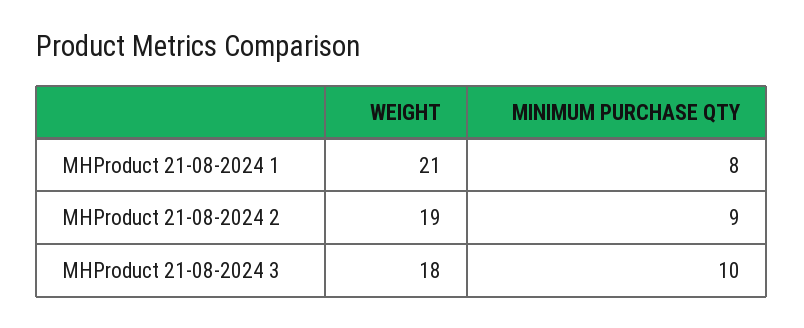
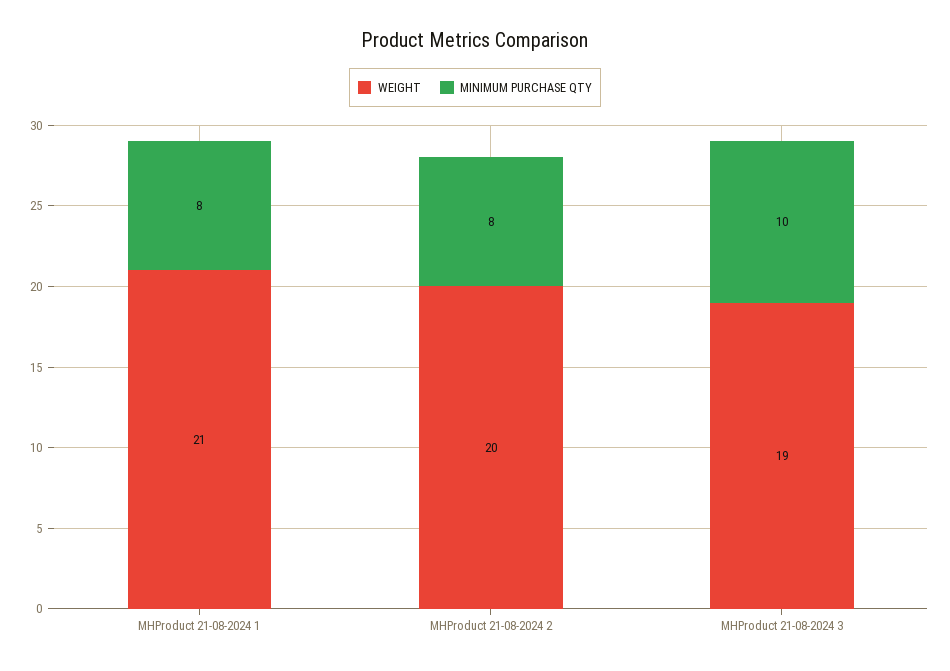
WEIGHT, MHProduct 21-08-2024 2: 19 -> 20
MINIMUM PURCHASE QTY, MHProduct 21-08-2024 2: 9 -> 8
WEIGHT, MHProduct 21-08-2024 3: 18 -> 19

